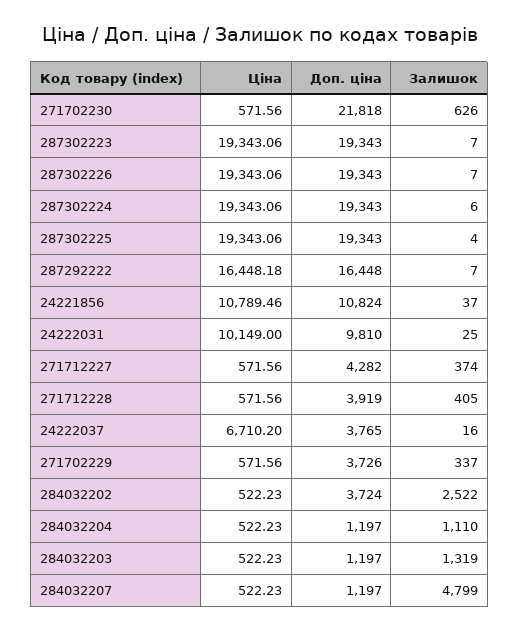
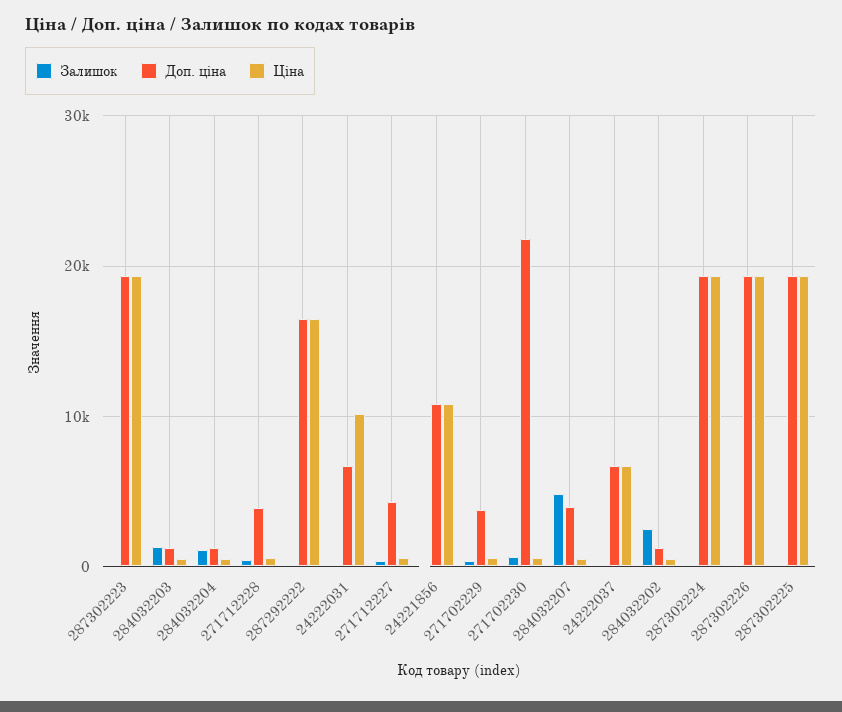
Доп. ціна, 24222031: 9810 -> 7000
Доп. ціна, 24222037: 3765 -> 7000
Доп. ціна, 284032202: 3724 -> 1000
Доп. ціна, 284032207: 1197 -> 4000

